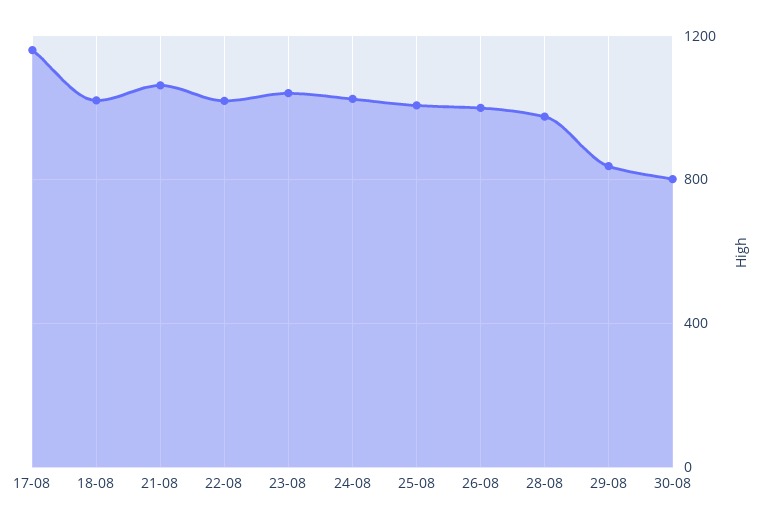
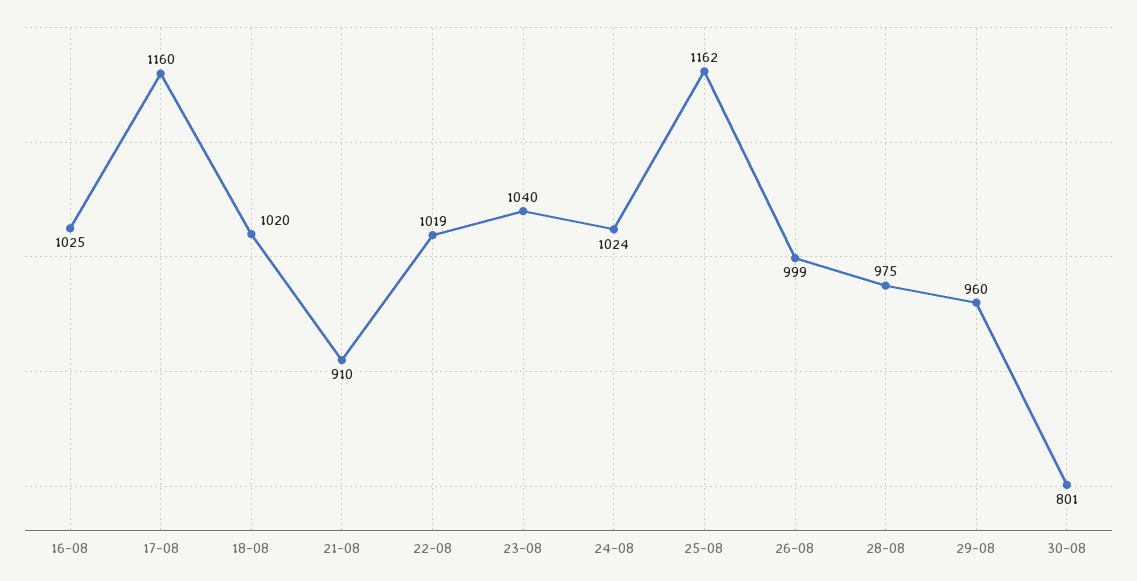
21-08: 1050 -> 910
25-08: 1000 -> 1162
29-08: 850 -> 960
16-08: none -> 1025

